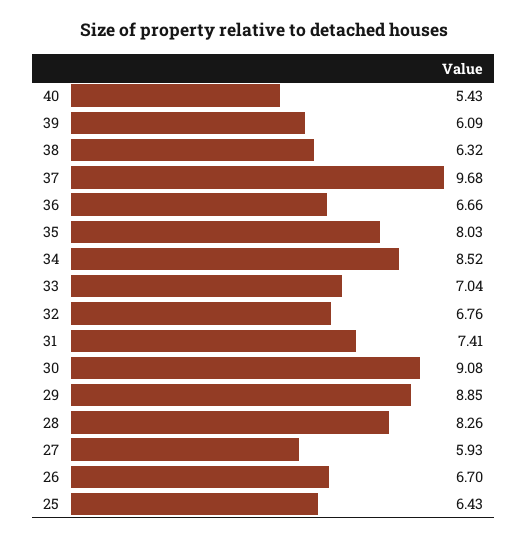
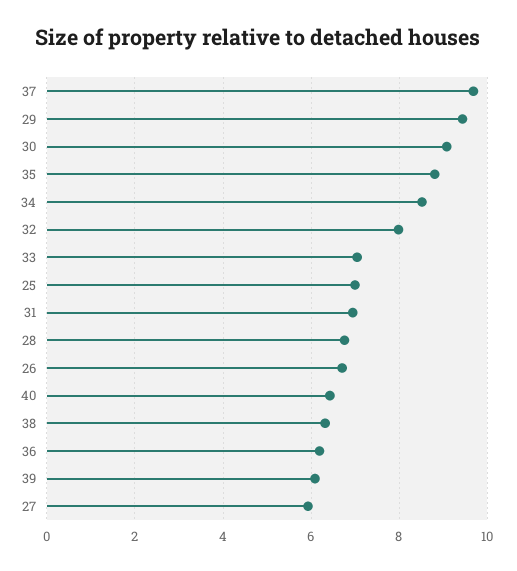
40: 5.43 -> 6.4
36: 6.66 -> 6.2
35: 8.03 -> 8.8
32: 6.76 -> 8
31: 7.41 -> 7
29: 8.85 -> 9.4
28: 8.26 -> 6.8
25: 6.43 -> 7

